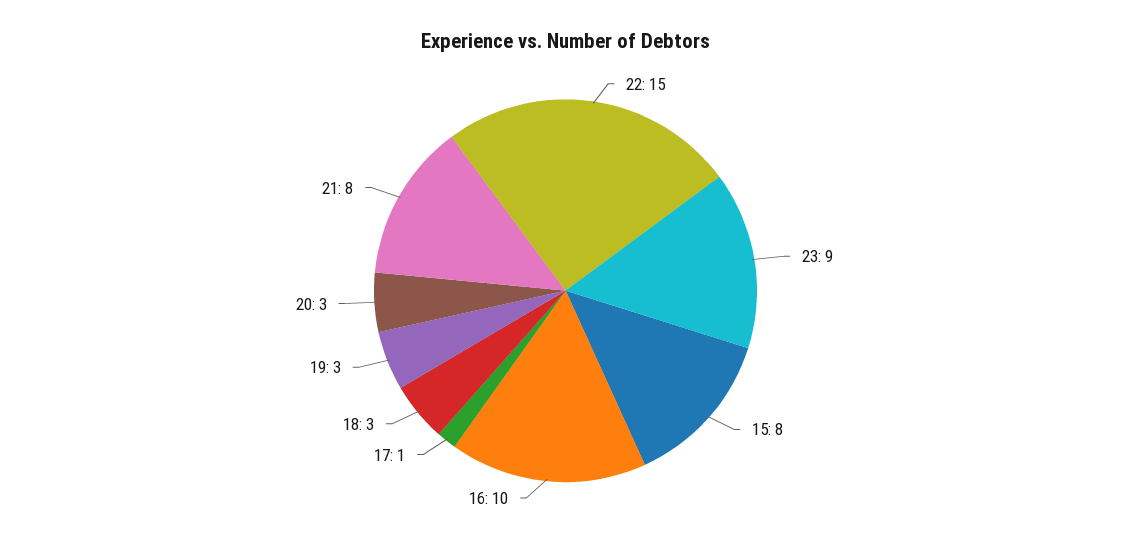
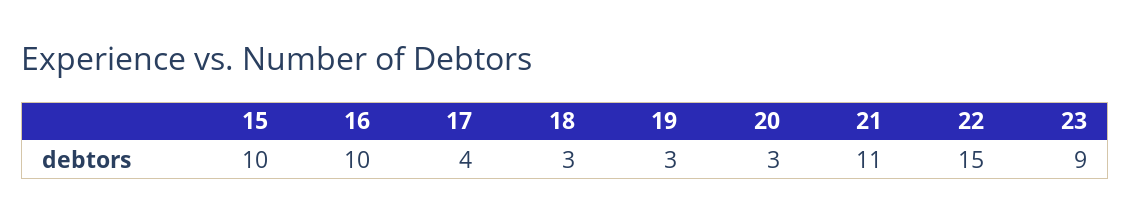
15: 8 -> 10
17: 1 -> 4
21: 8 -> 11

